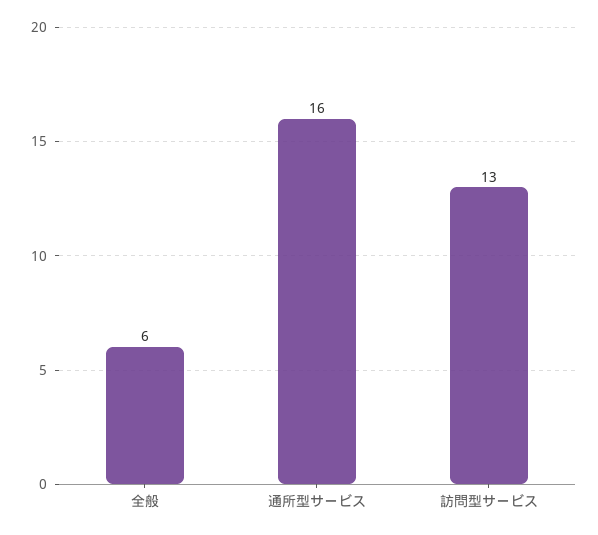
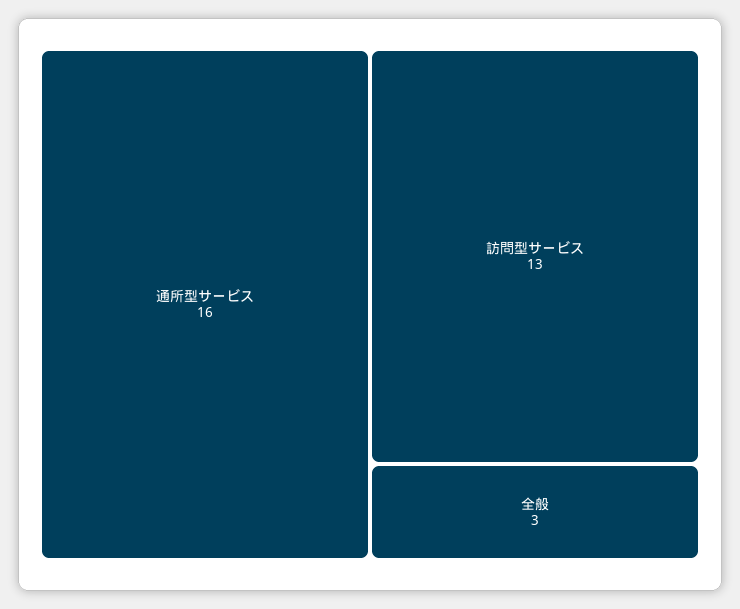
全般: 6 -> 3

